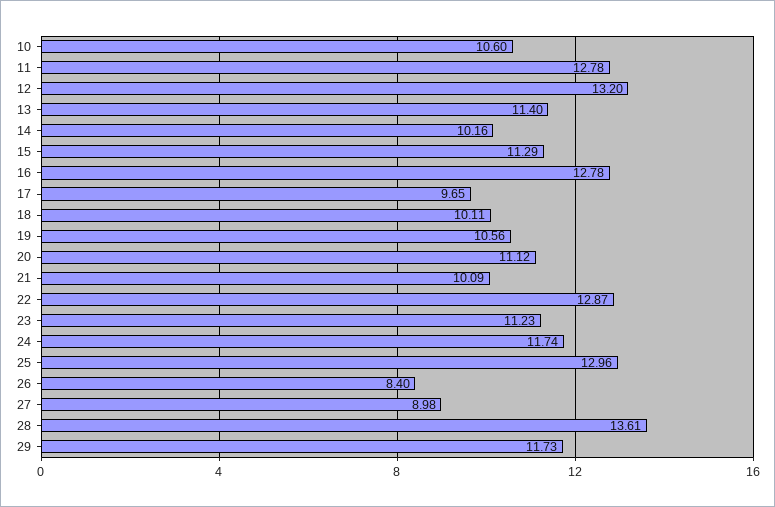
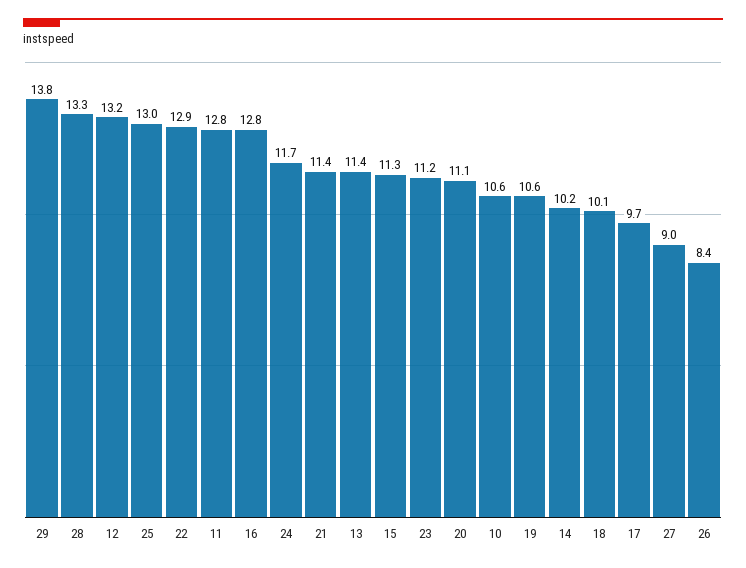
21: 10.09 -> 11.4
28: 13.61 -> 13.3
29: 11.73 -> 13.8

